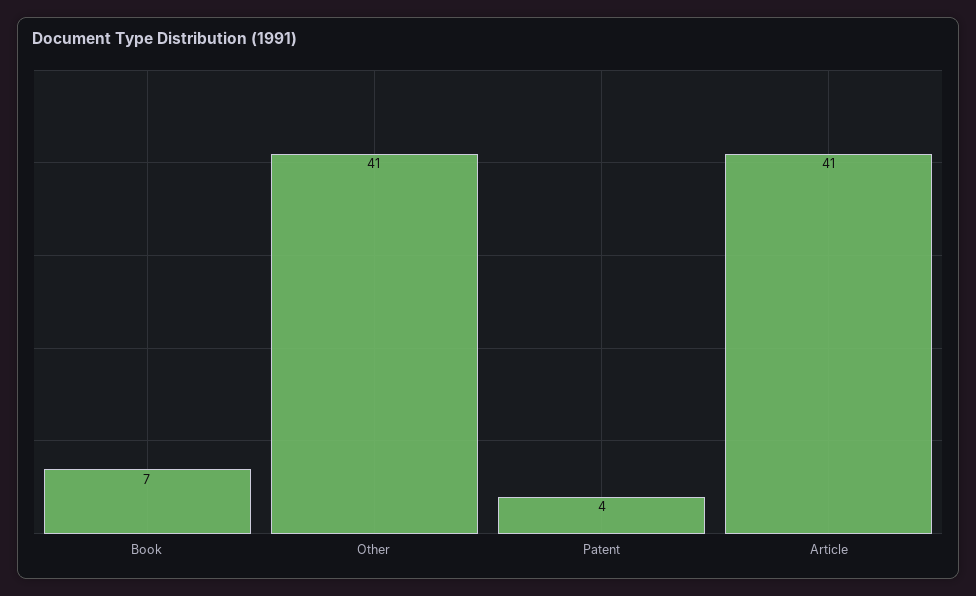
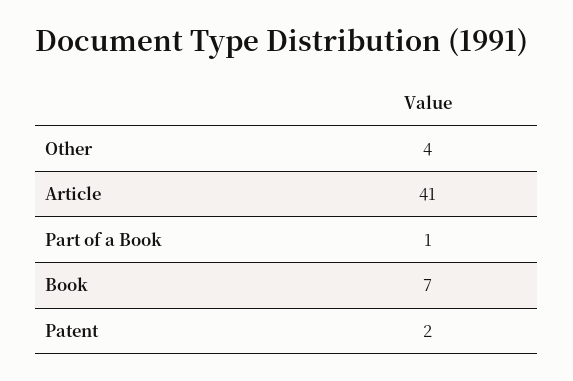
Other: 41 -> 4
Patent: 4 -> 2
Part of a Book: none -> 1

